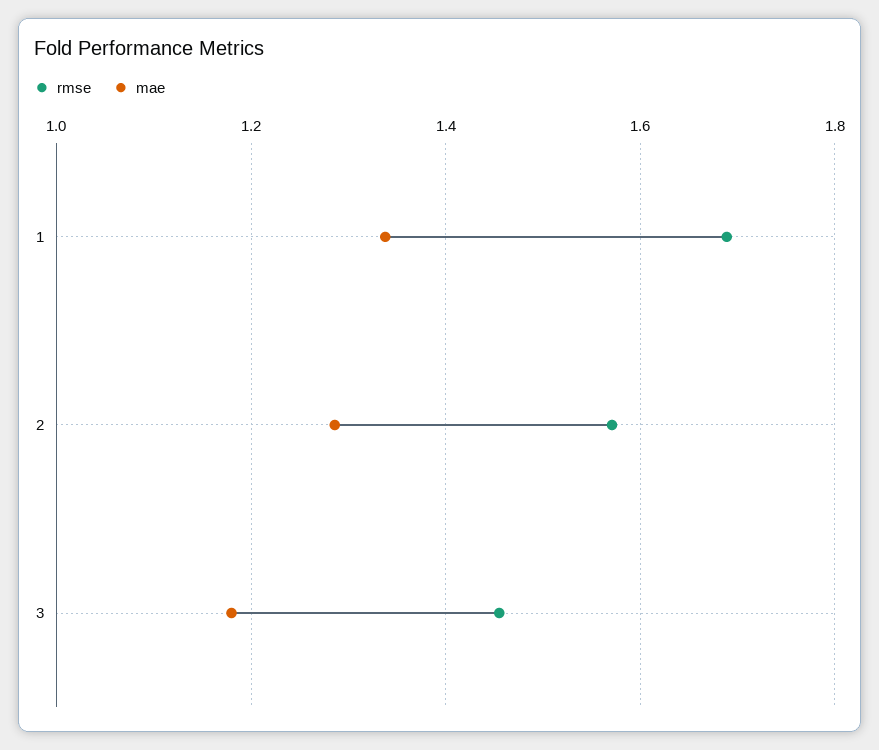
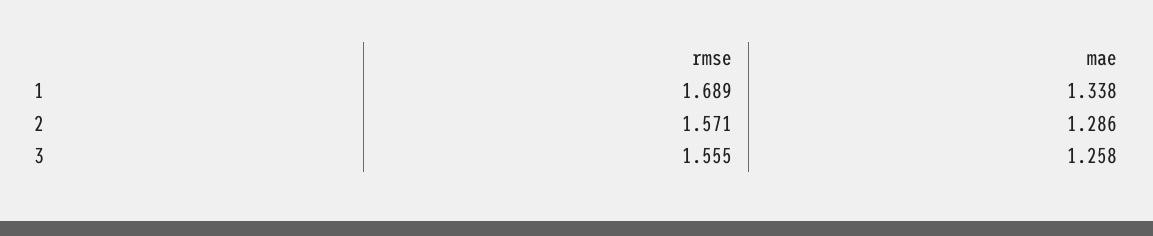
rmse, 3: 1.46 -> 1.555
mae, 3: 1.18 -> 1.258

